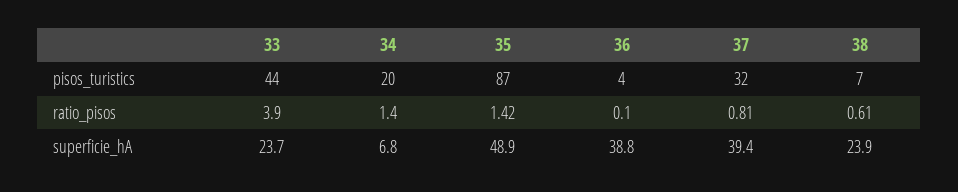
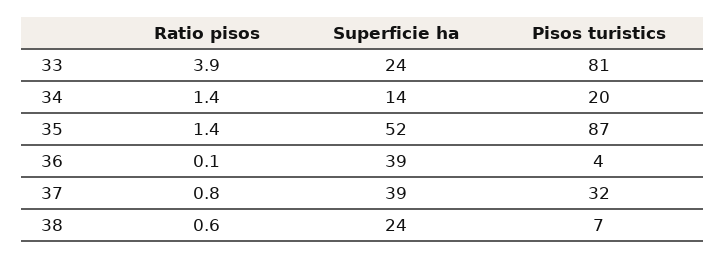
33, pisos_turistics: 44 -> 81
34, superficie_hA: 6.8 -> 14
35, superficie_hA: 48.9 -> 52

